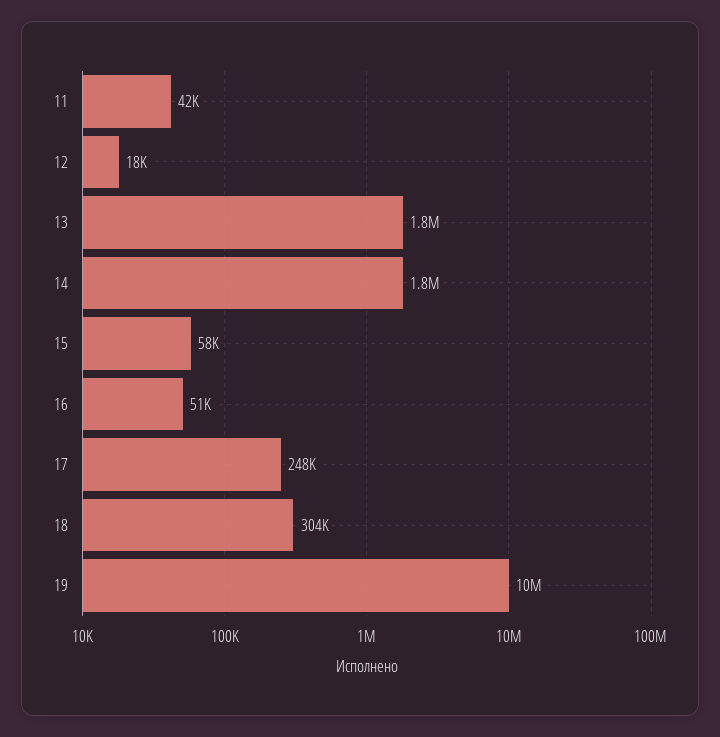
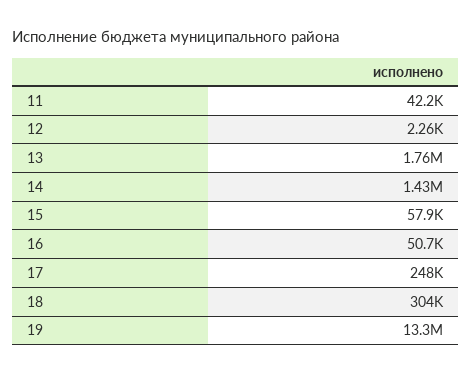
12: 18000 -> 2260
14: 1800000 -> 1430000
19: 10000000 -> 13300000

